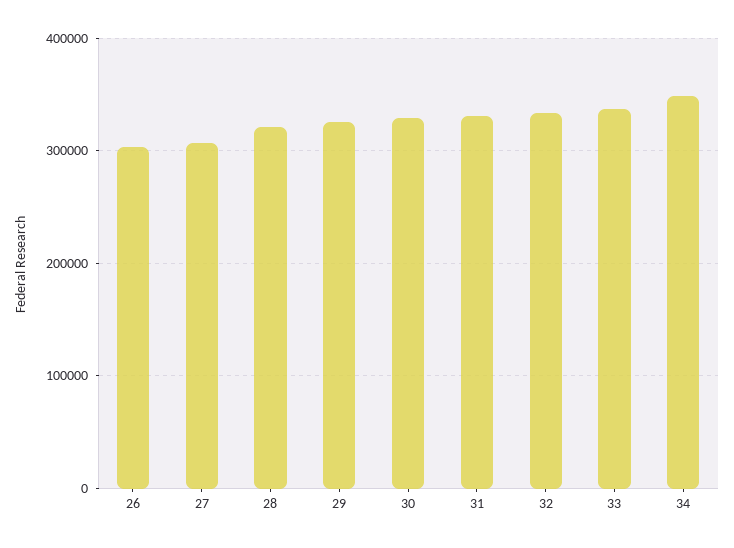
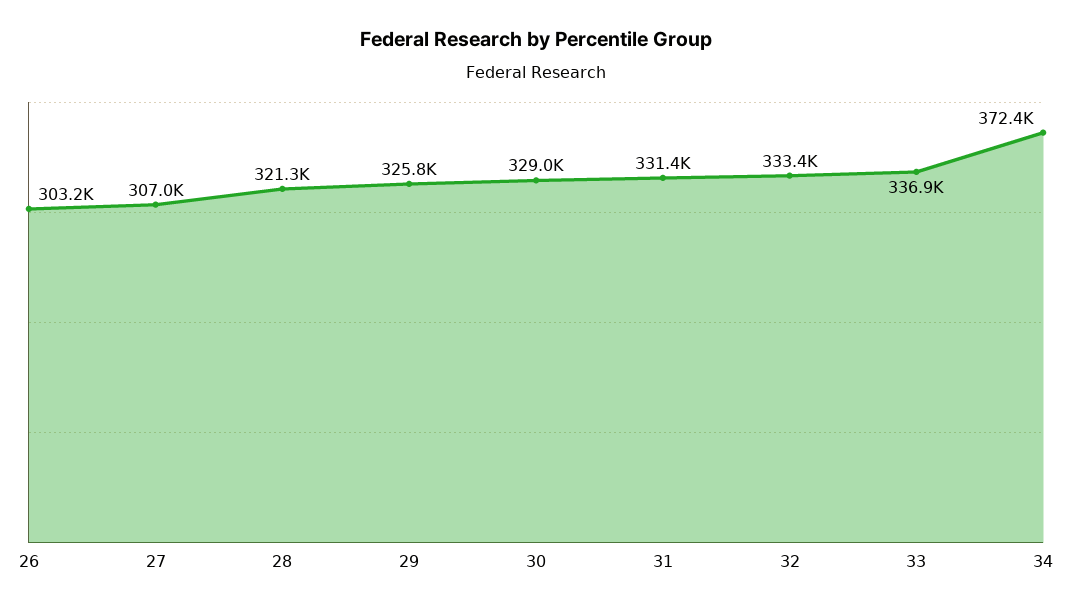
34: 350000 -> 372400

